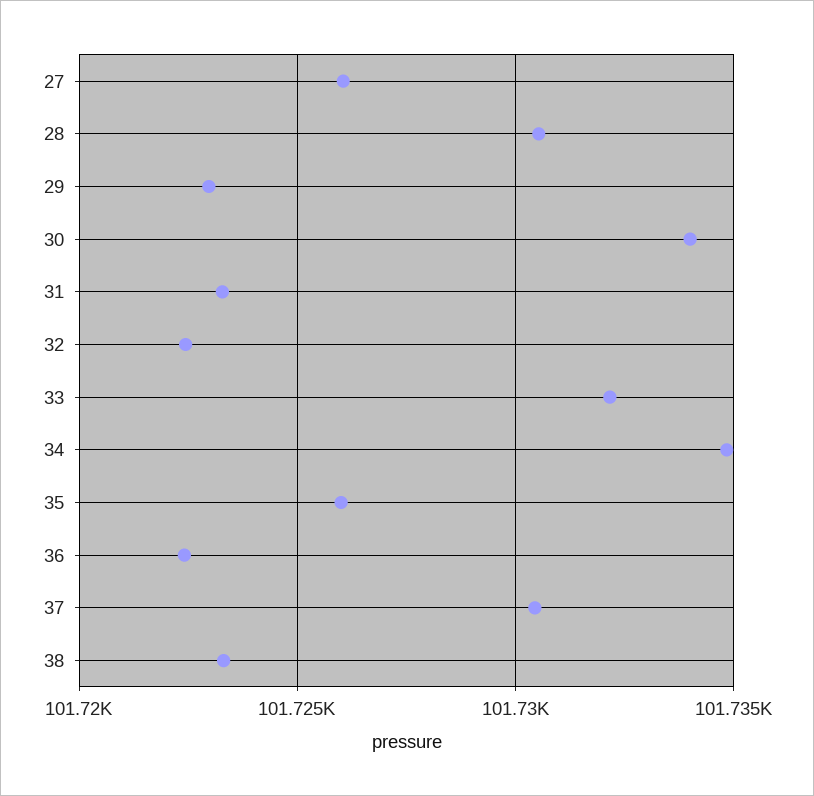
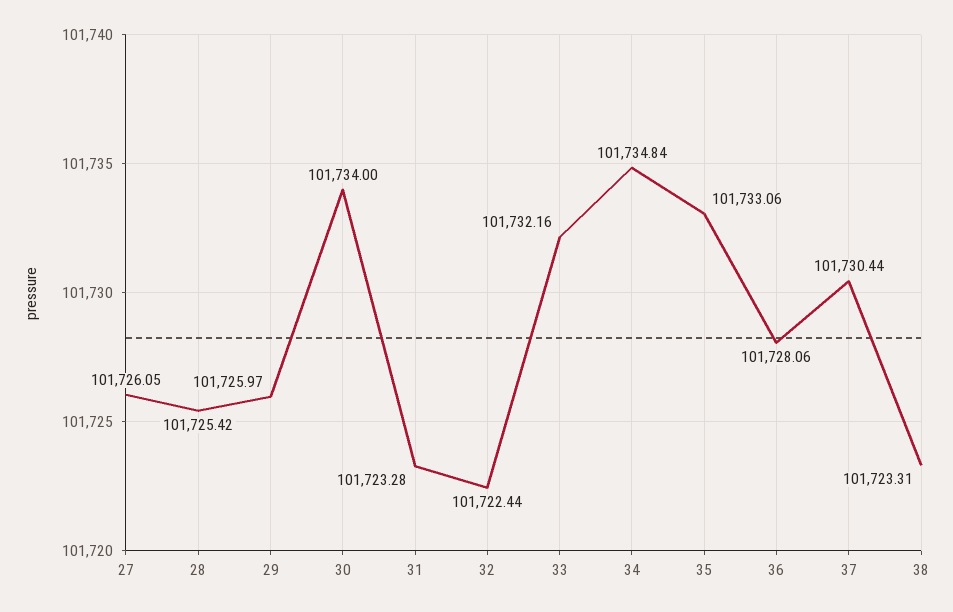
28: 101730.5 -> 101725.42
29: 101723 -> 101725.97
35: 101726 -> 101733.06
36: 101722.5 -> 101728.06

